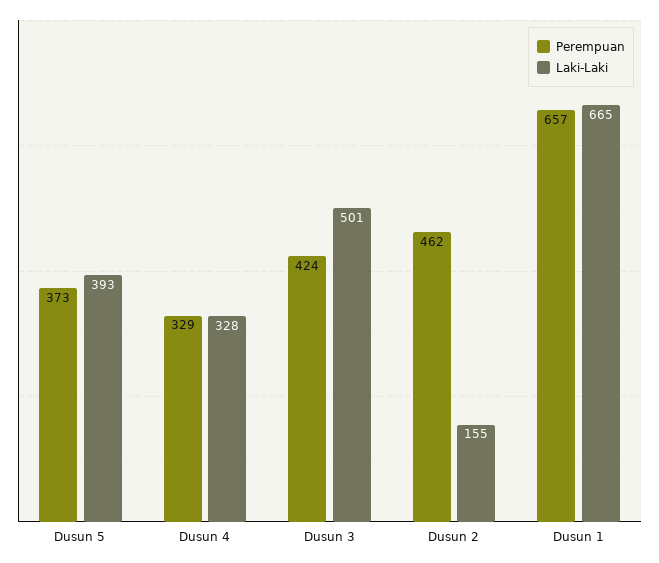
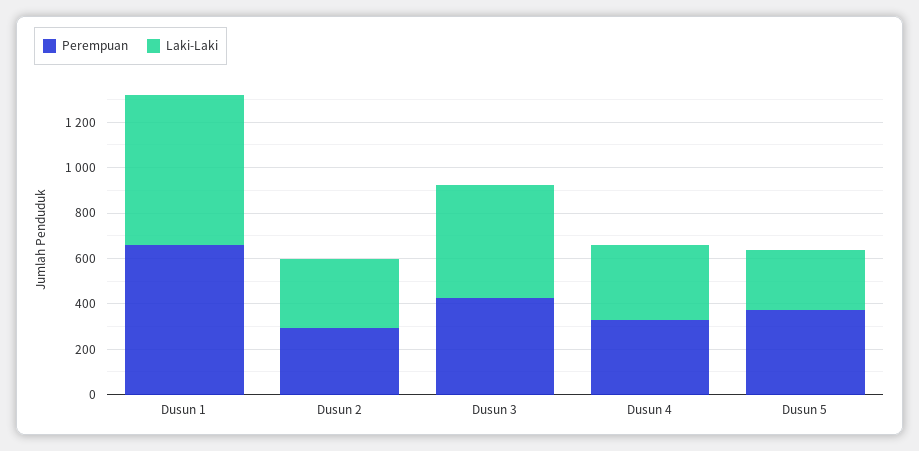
Laki-Laki, Dusun 5: 393 -> 250
Perempuan, Dusun 2: 462 -> 300
Laki-Laki, Dusun 2: 155 -> 300

